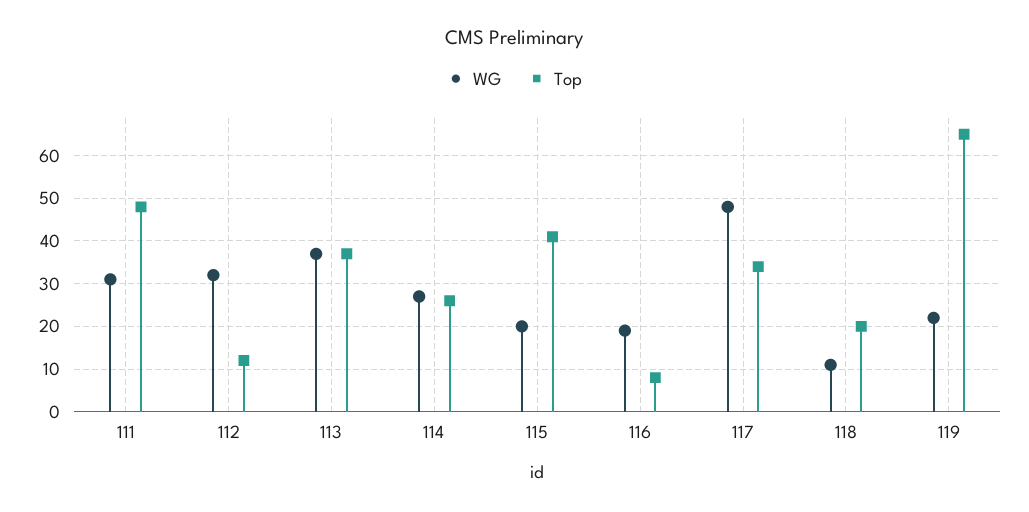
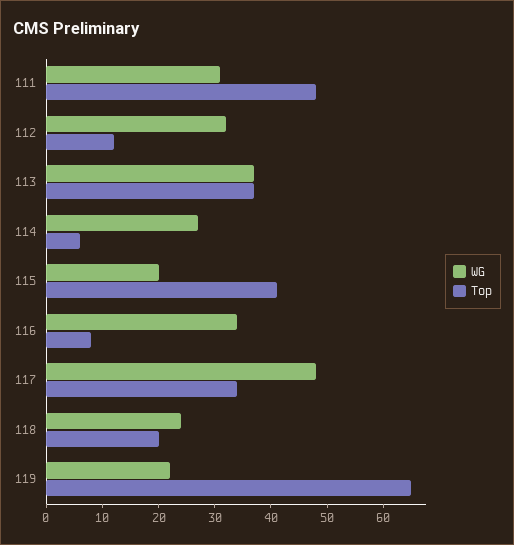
Top, 114: 25 -> 5
WG, 116: 20 -> 35
WG, 118: 10 -> 25

